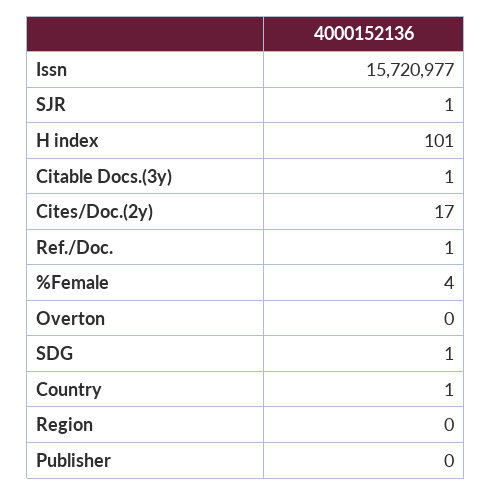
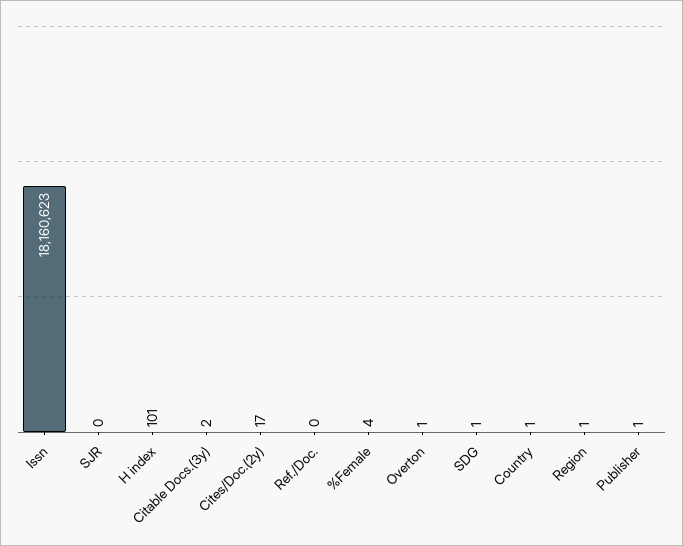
Issn: 15720977 -> 18160623
SJR: 1 -> 0
Citable Docs.(3y): 1 -> 2
Ref./Doc.: 1 -> 0
Overton: 0 -> 1
Region: 0 -> 1
Publisher: 0 -> 1

